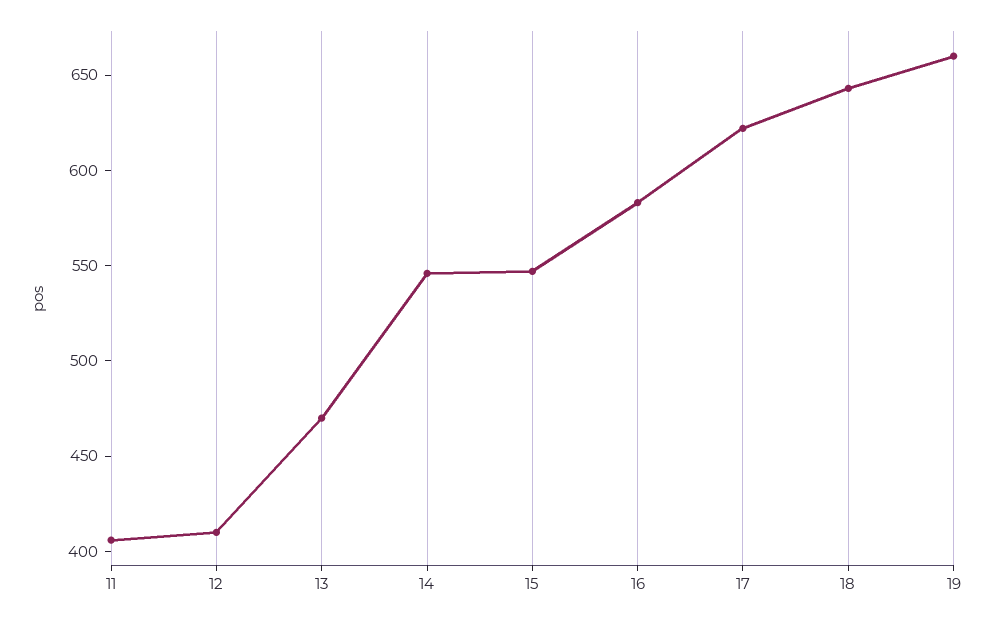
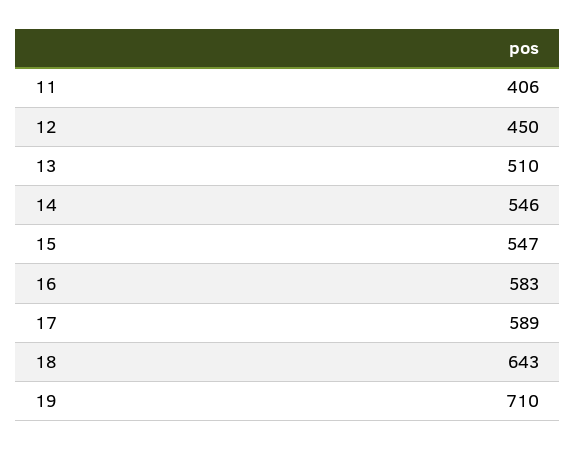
12: 410 -> 450
13: 470 -> 510
17: 620 -> 589
19: 660 -> 710

